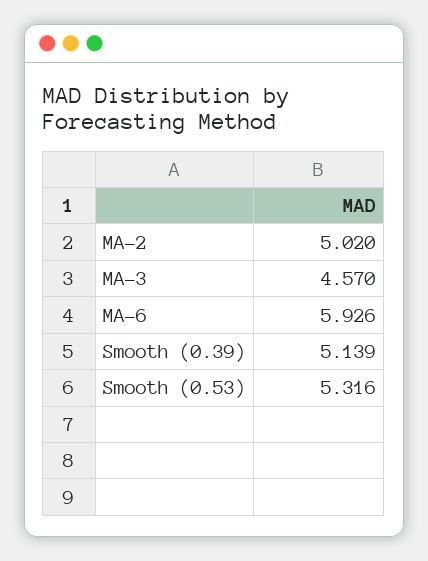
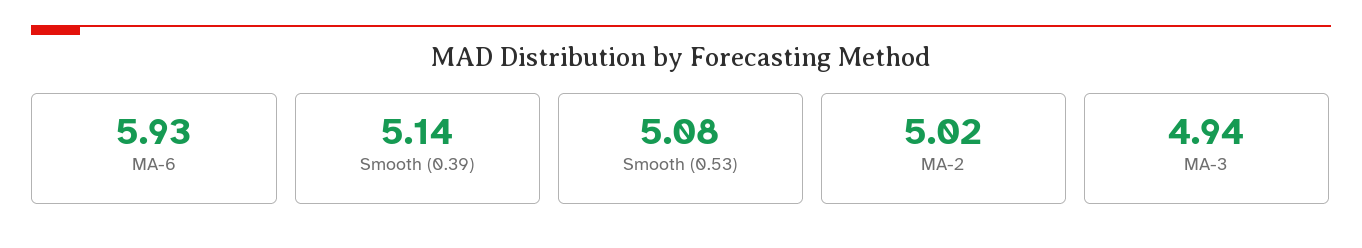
MA-3: 4.57 -> 4.94
Smooth (0.53): 5.316 -> 5.08

